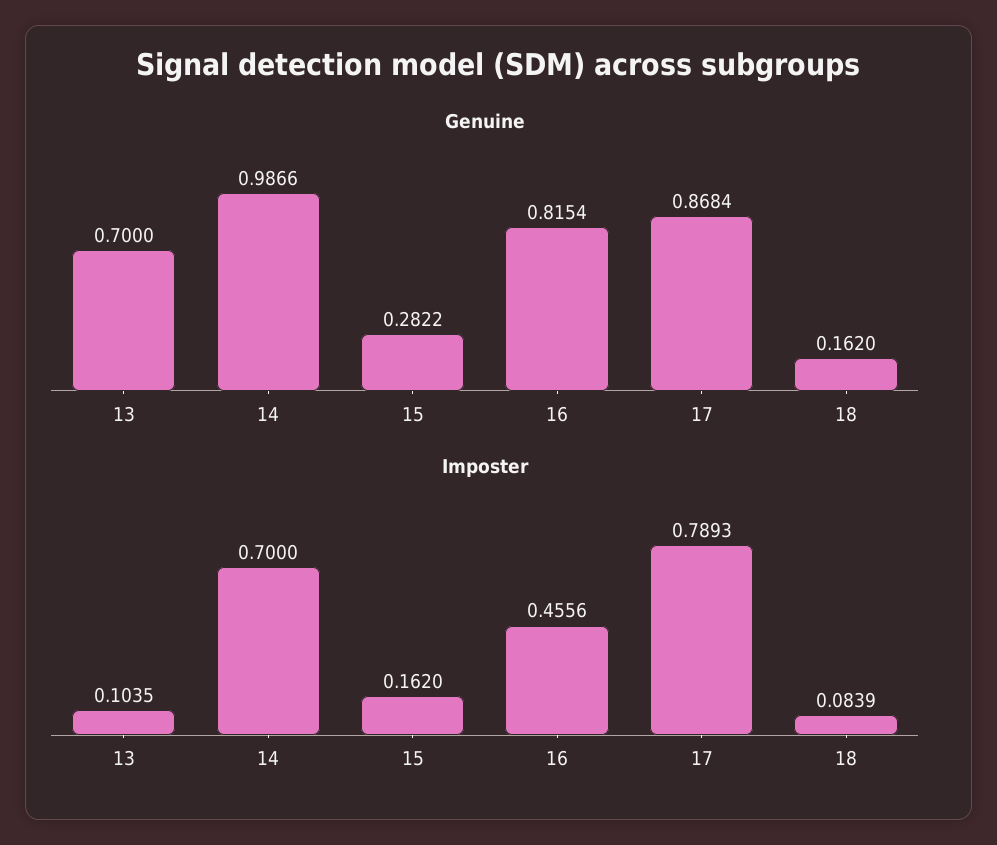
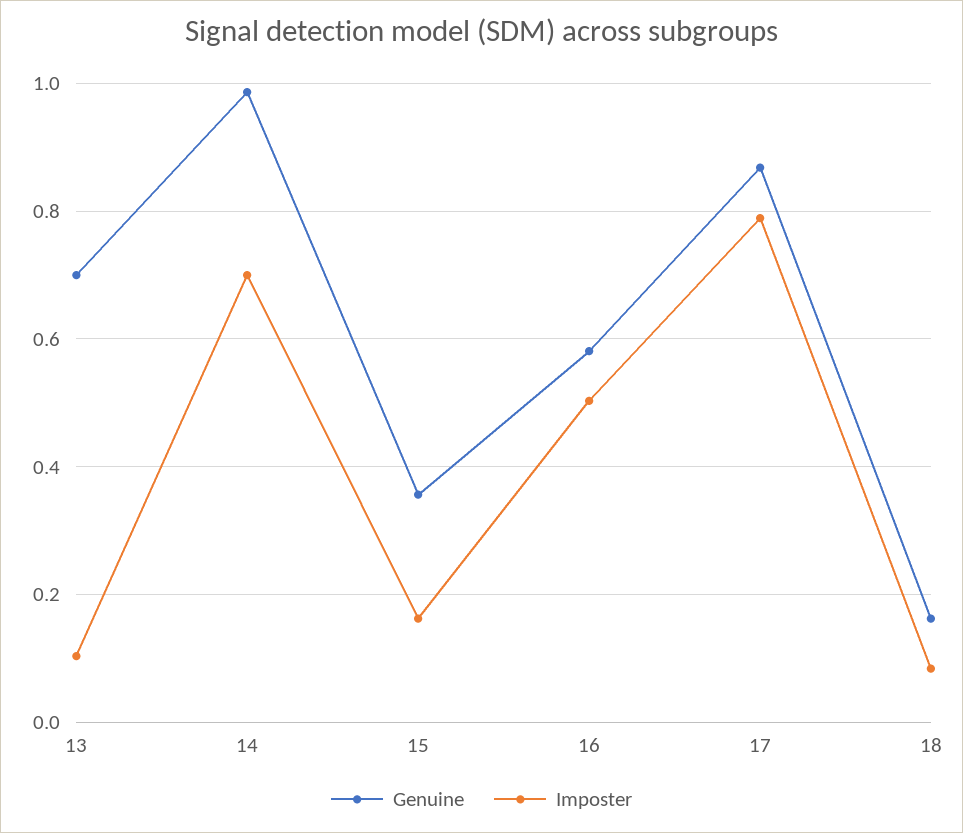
Genuine, 15: 0.2822 -> 0.36
Genuine, 16: 0.8154 -> 0.58
Imposter, 16: 0.4556 -> 0.5

